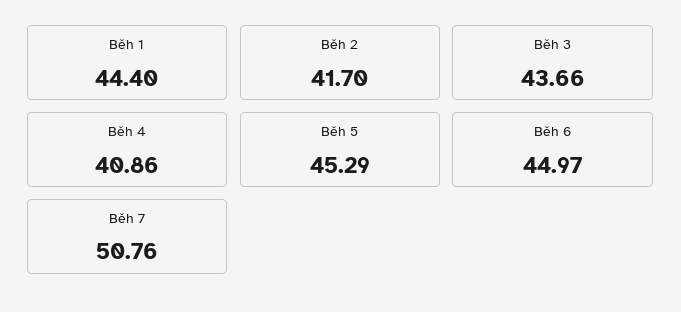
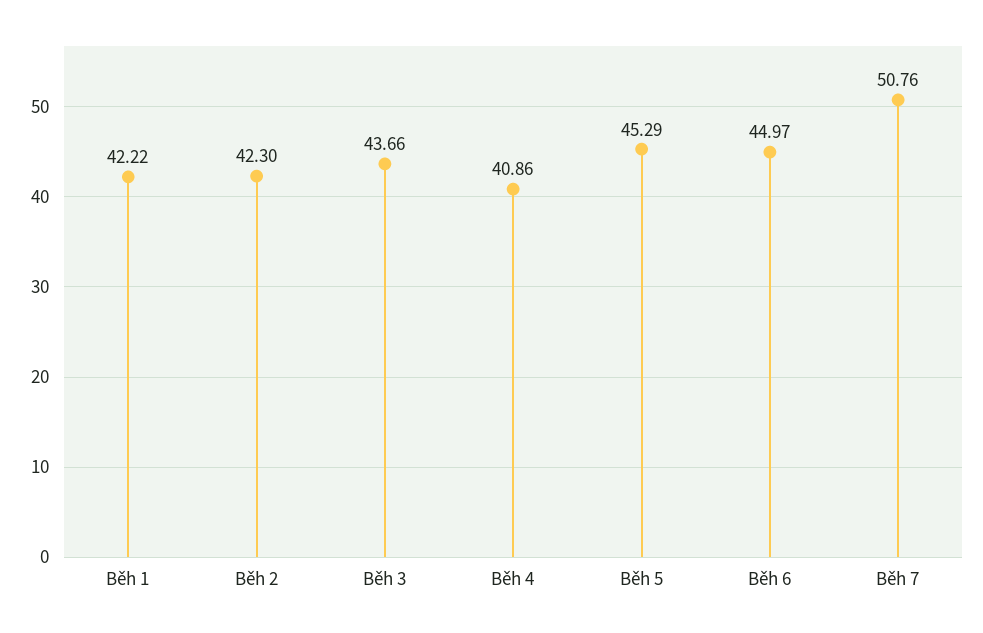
Běh 1: 44.4 -> 42.22
Běh 2: 41.7 -> 42.3

